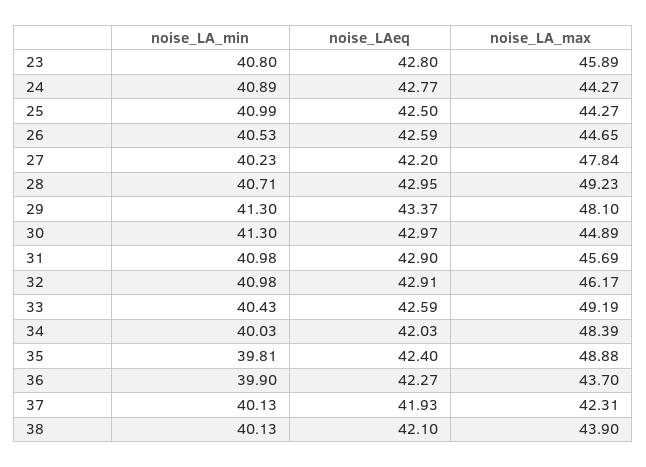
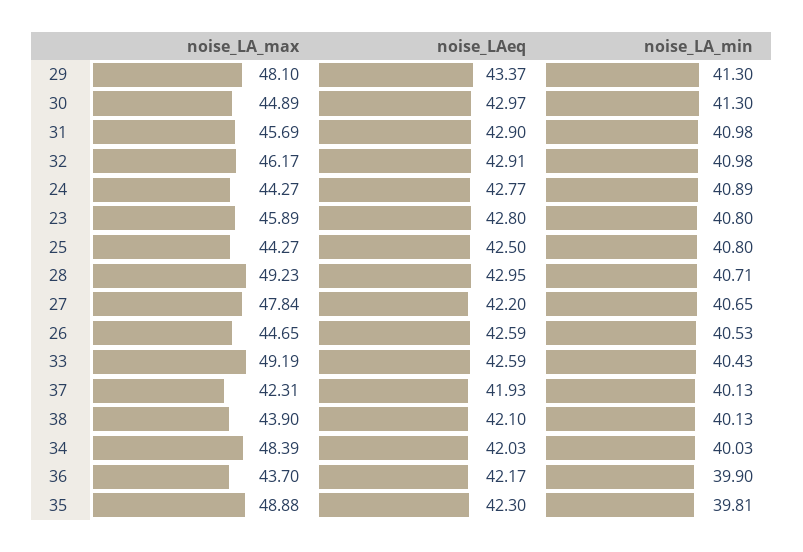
noise_LA_min, 25: 40.99 -> 40.8
noise_LA_min, 27: 40.23 -> 40.65
noise_LAeq, 35: 42.4 -> 42.3
noise_LAeq, 36: 42.27 -> 42.17

